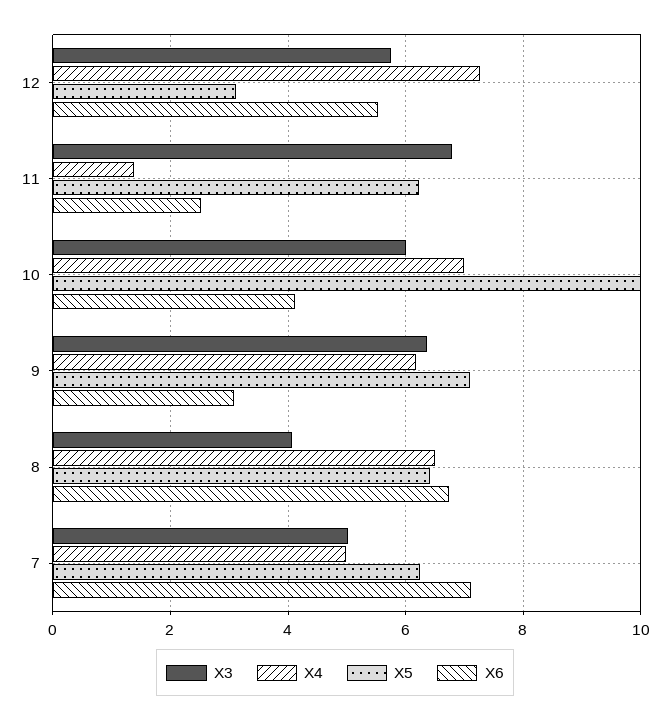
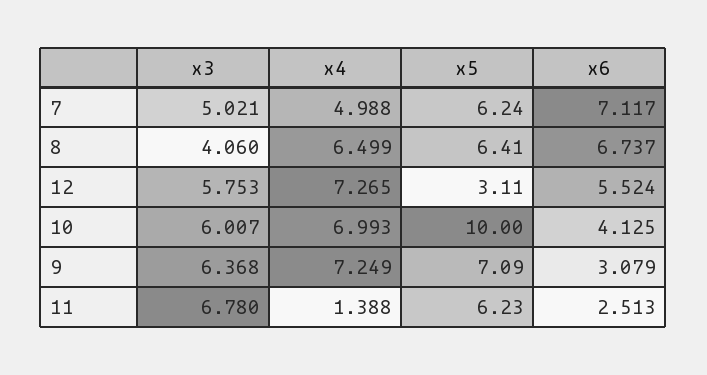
X4, 9: 6.2 -> 7.249

